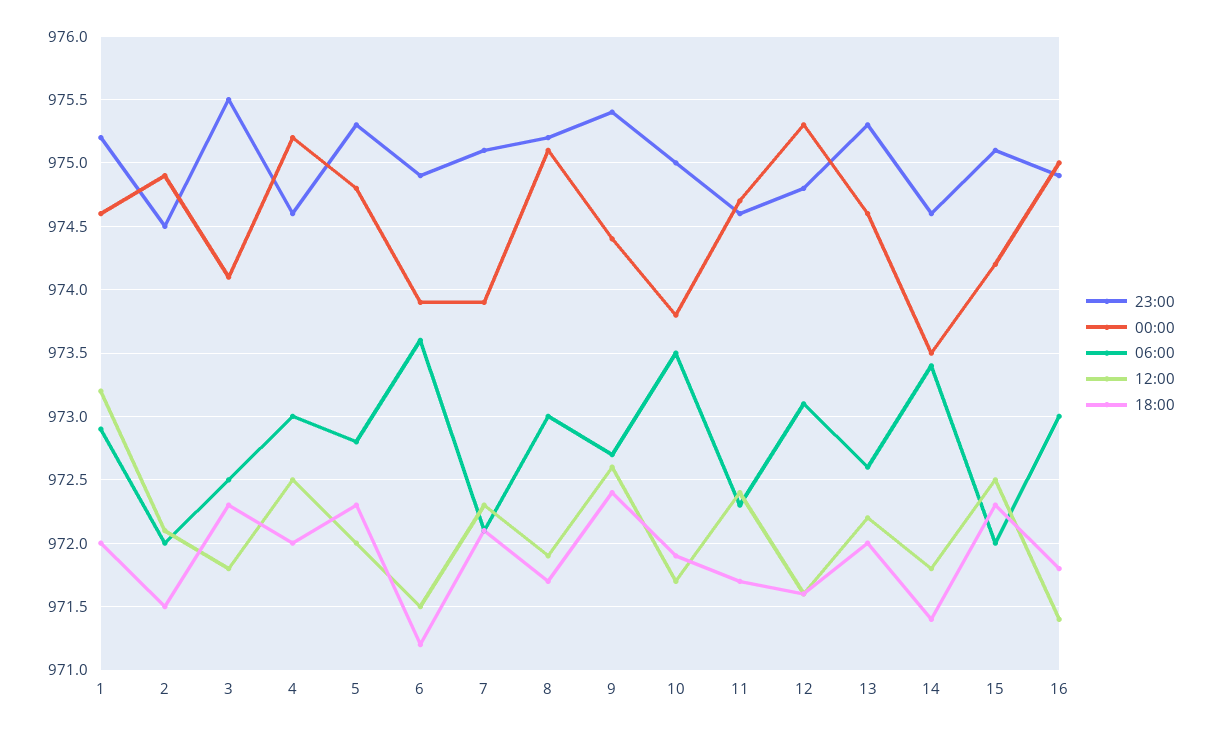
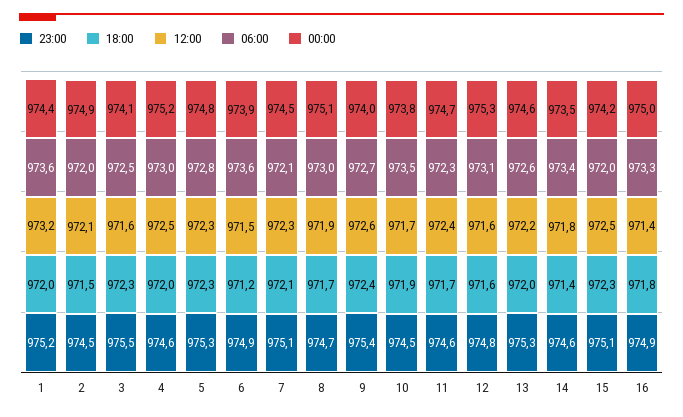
00:00, 1: 974.6 -> 974.4
06:00, 1: 972.9 -> 973.6
12:00, 3: 971.8 -> 971.6
12:00, 5: 972 -> 972.3
00:00, 7: 973.9 -> 974.5
23:00, 8: 975.2 -> 974.7
00:00, 9: 974.4 -> 974
23:00, 10: 975 -> 974.5
06:00, 16: 973 -> 973.3

